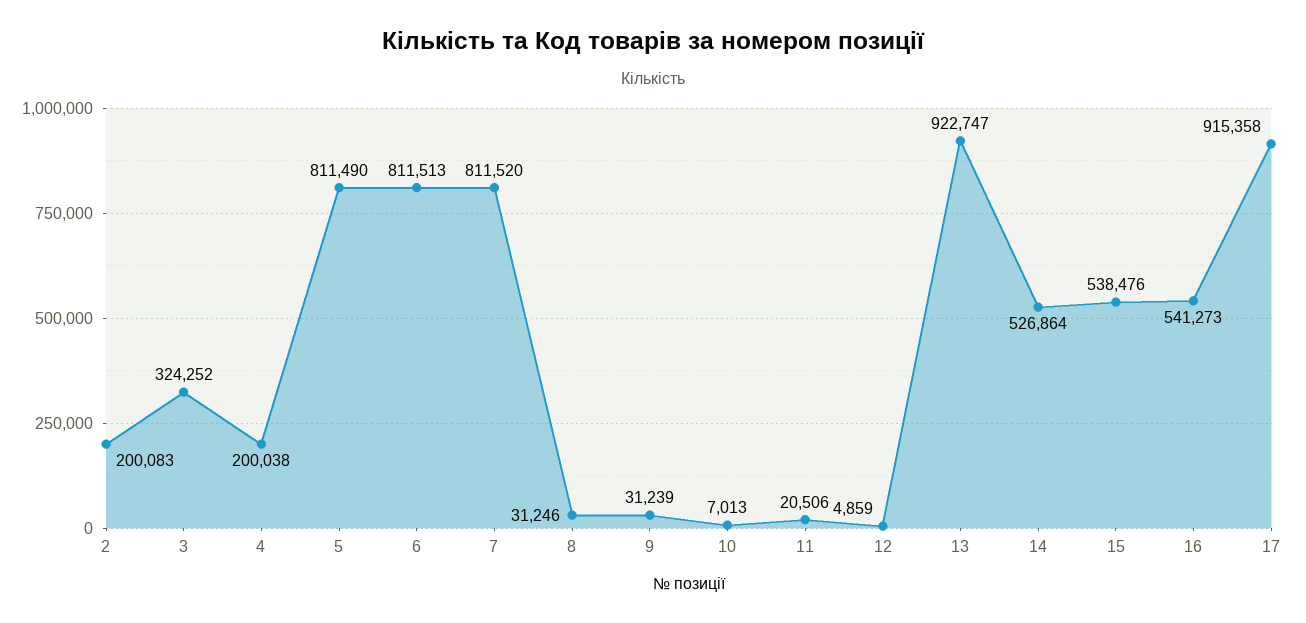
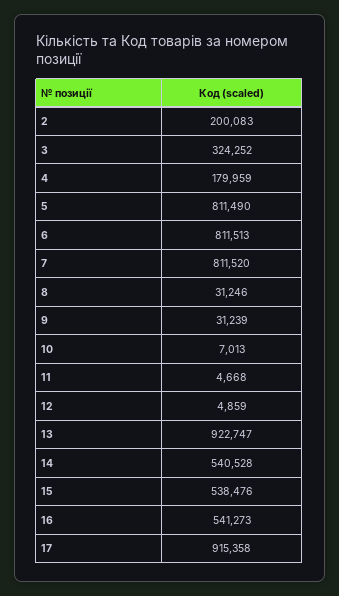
4: 200038 -> 179959
11: 20506 -> 4668
14: 526864 -> 540528

